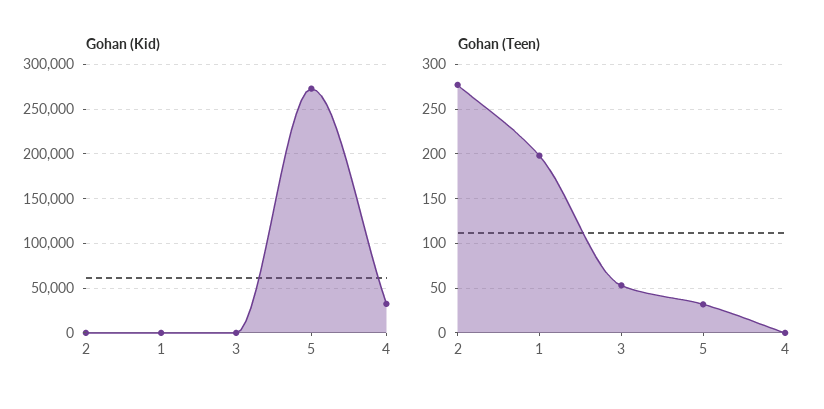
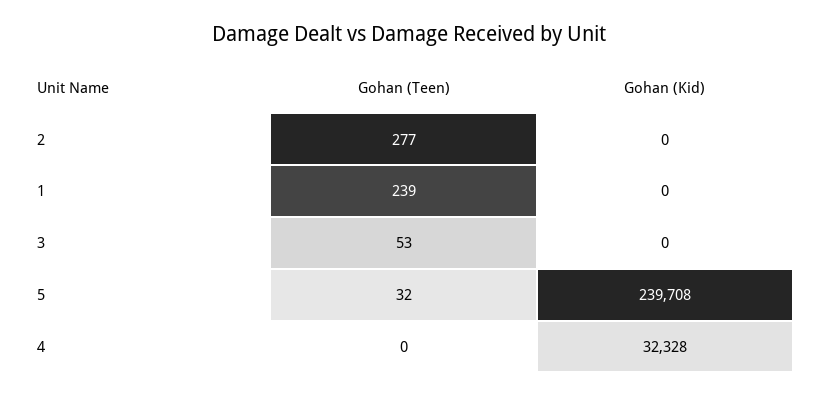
Gohan (Kid), 5: 270000 -> 239708
Gohan (Teen), 1: 200 -> 239

